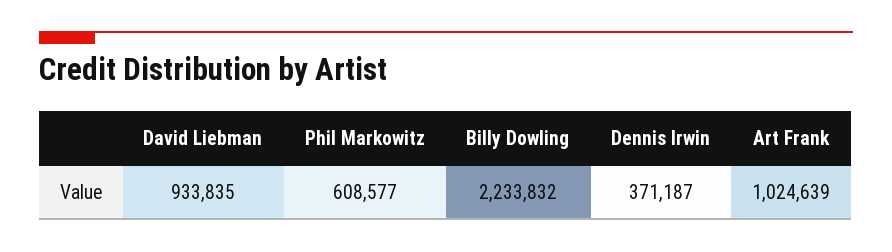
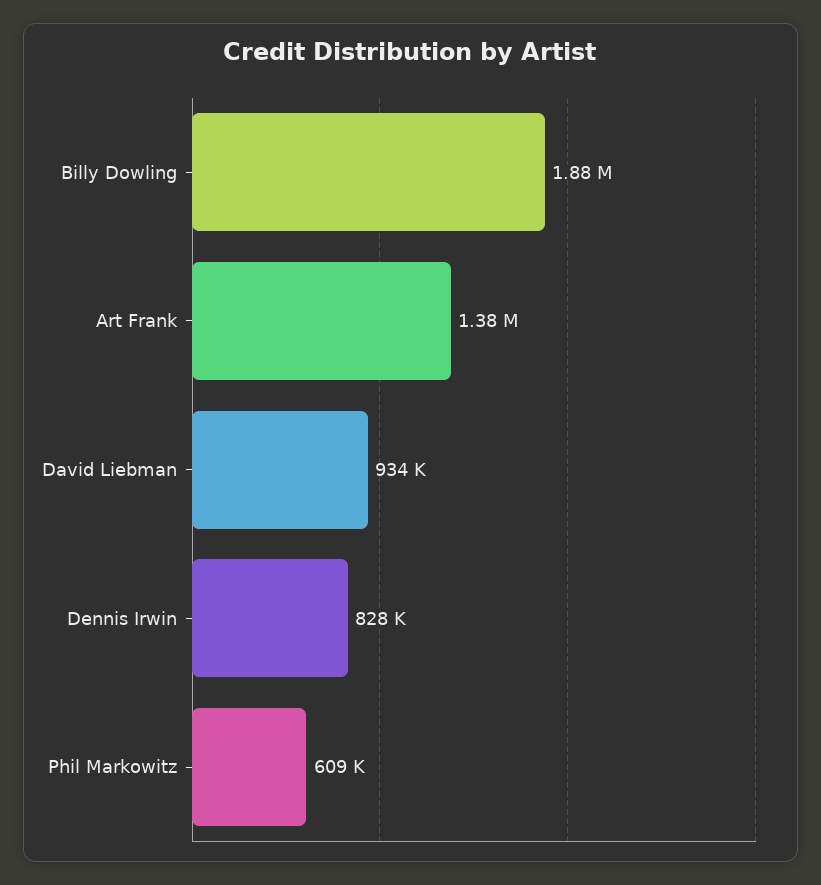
Billy Dowling: 2233832 -> 1880000
Dennis Irwin: 371187 -> 828000
Art Frank: 1024639 -> 1380000

